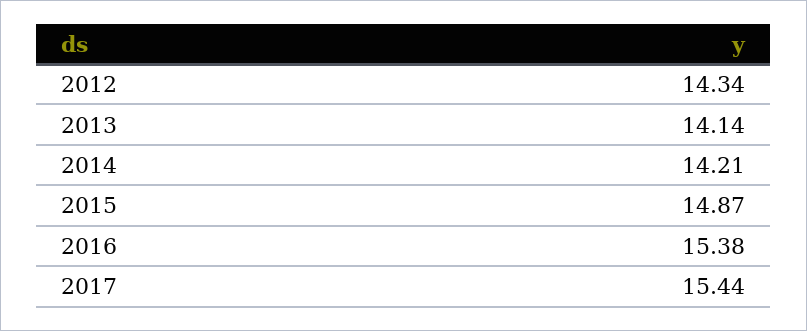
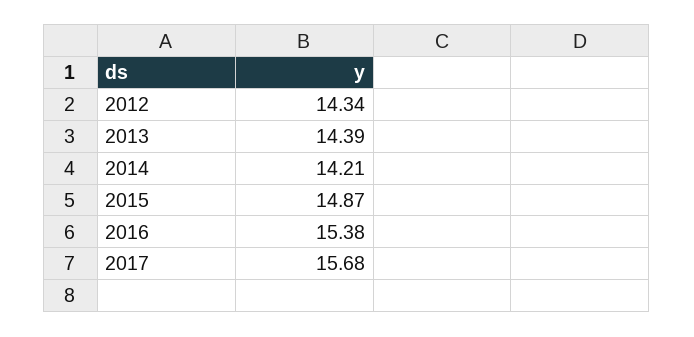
2013: 14.14 -> 14.39
2017: 15.44 -> 15.68

